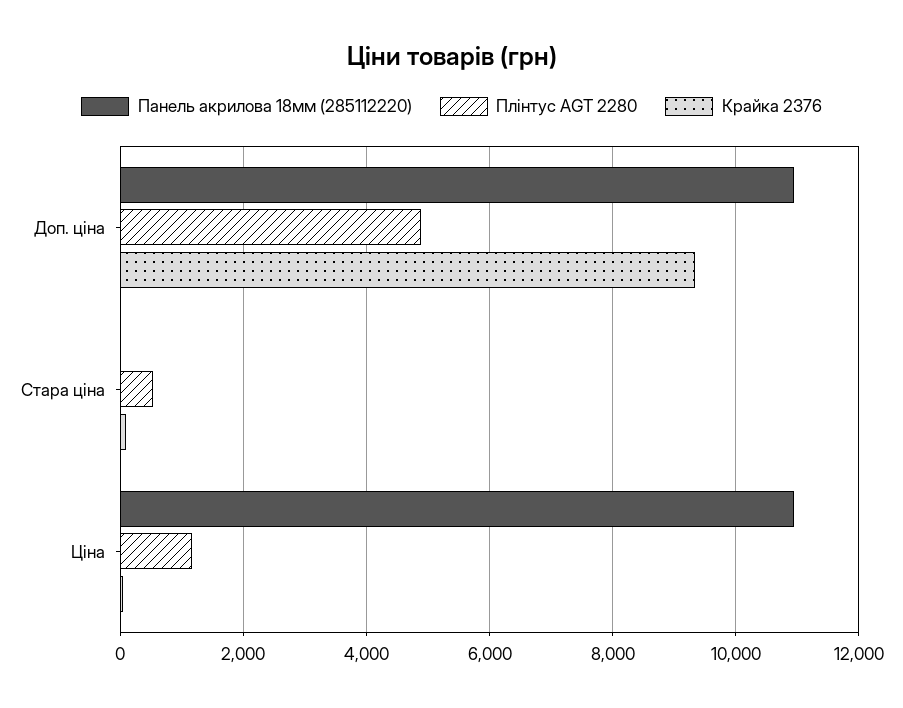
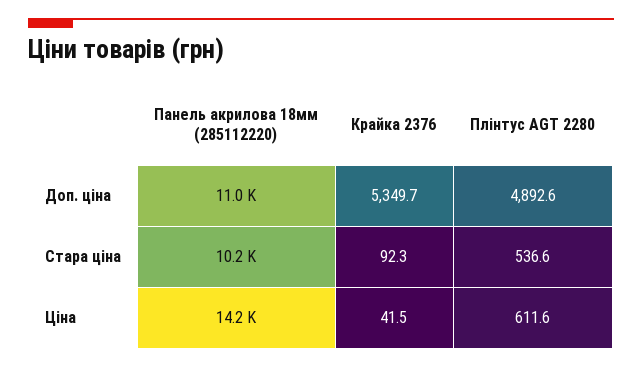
Крайка 2376, Доп. ціна: 9400 -> 5349.7
Панель акрилова 18мм (285112220), Стара ціна: 0 -> 10200
Панель акрилова 18мм (285112220), Ціна: 11000 -> 14200
Плінтус AGT 2280, Ціна: 1200 -> 611.6

